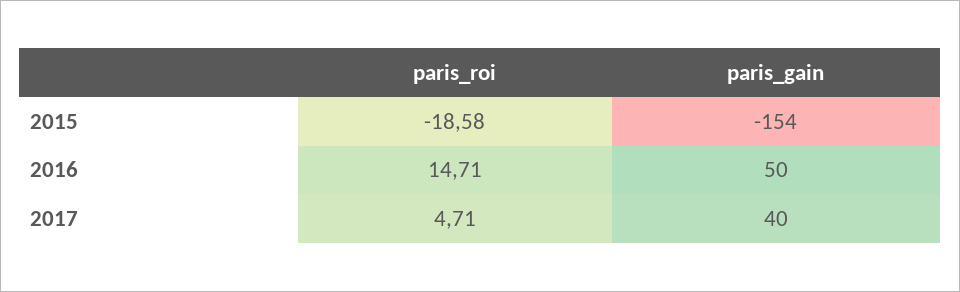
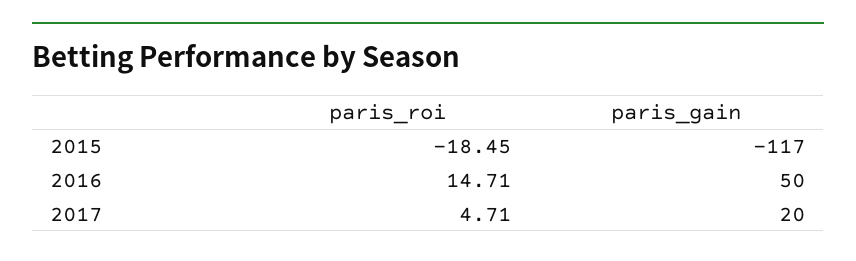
paris_roi, 2015: -18.58 -> -18.45
paris_gain, 2015: -154 -> -117
paris_gain, 2017: 40 -> 20

